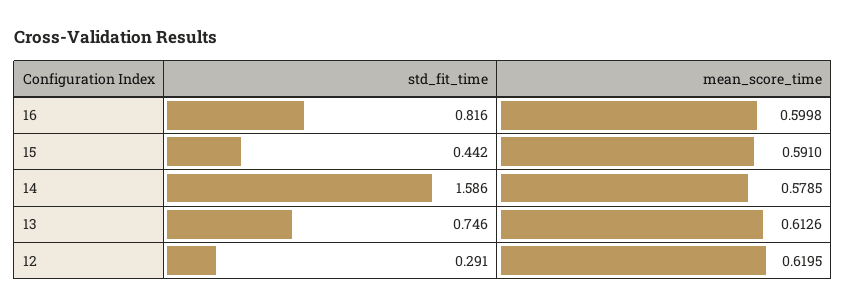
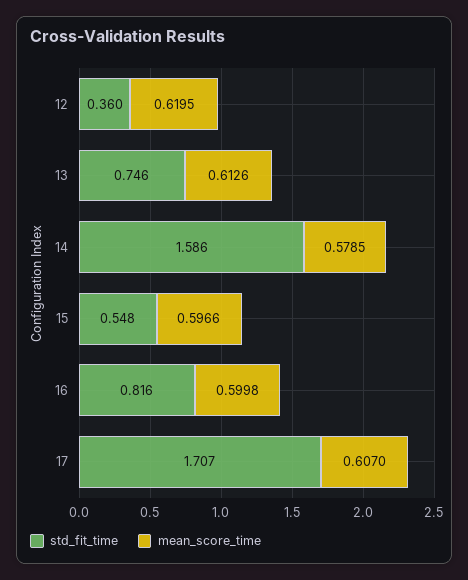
std_fit_time, 15: 0.442 -> 0.548
mean_score_time, 15: 0.591 -> 0.5966
std_fit_time, 12: 0.291 -> 0.36
std_fit_time, 17: none -> 1.707
mean_score_time, 17: none -> 0.607

